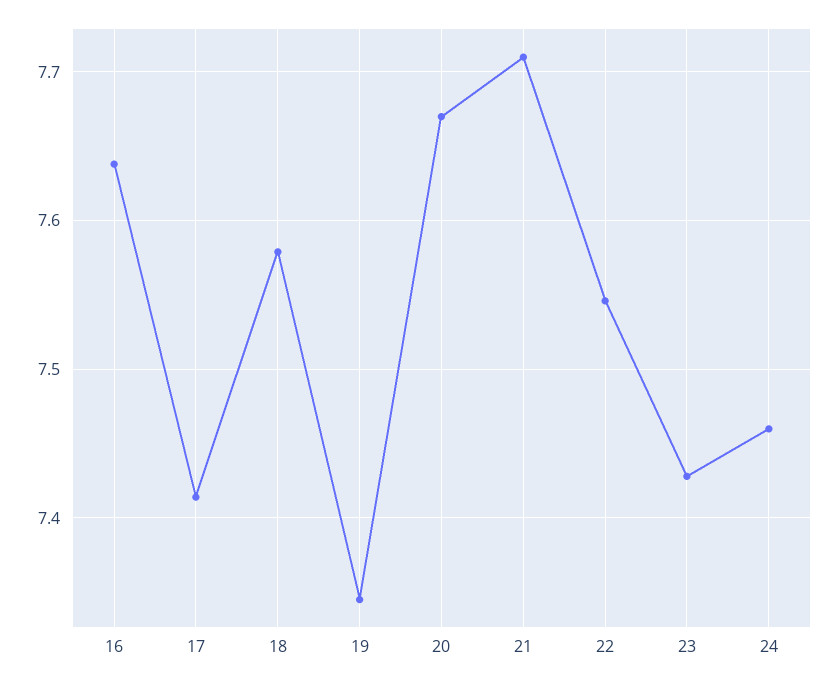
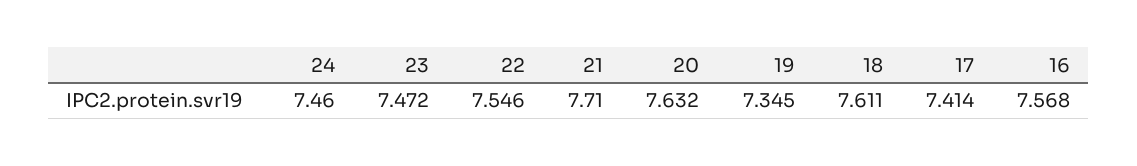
16: 7.64 -> 7.568
18: 7.58 -> 7.611
20: 7.67 -> 7.632
23: 7.43 -> 7.472

